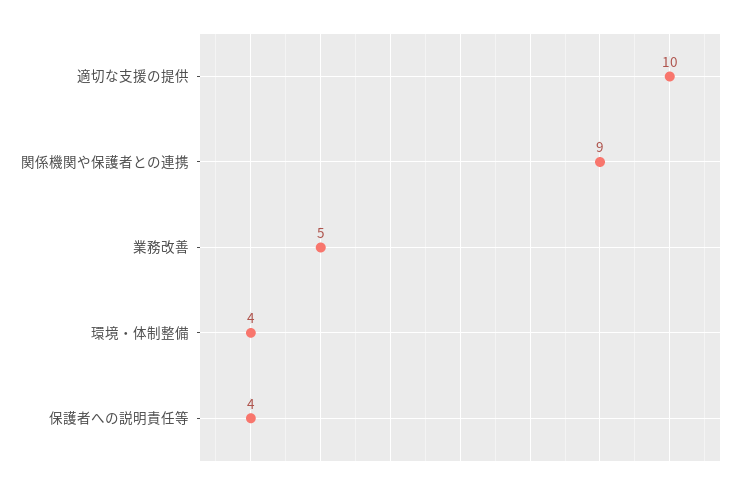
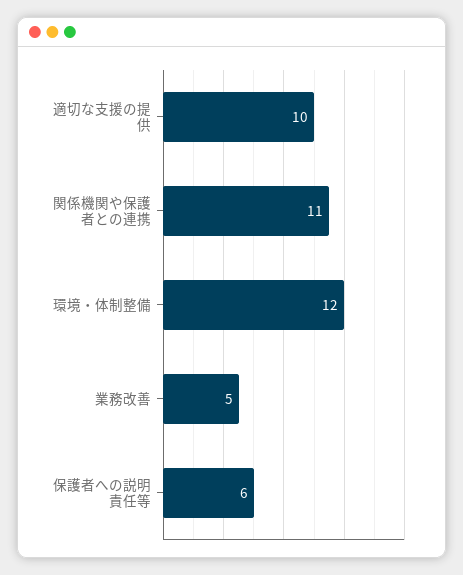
関係機関や保護者との連携: 9 -> 11
環境・体制整備: 4 -> 12
保護者への説明責任等: 4 -> 6

